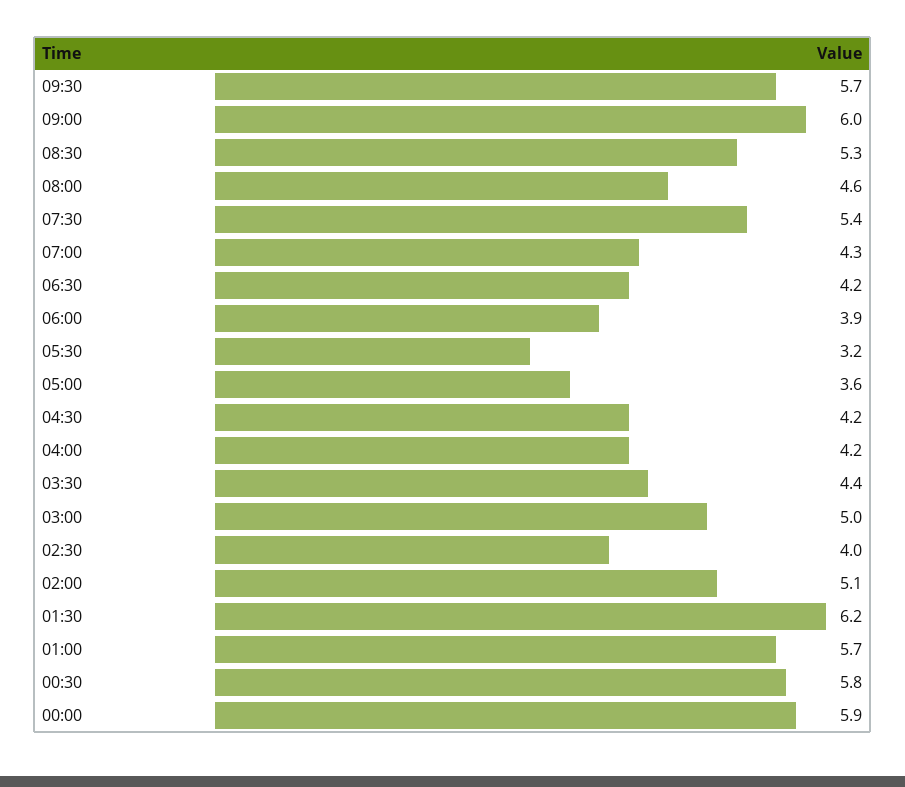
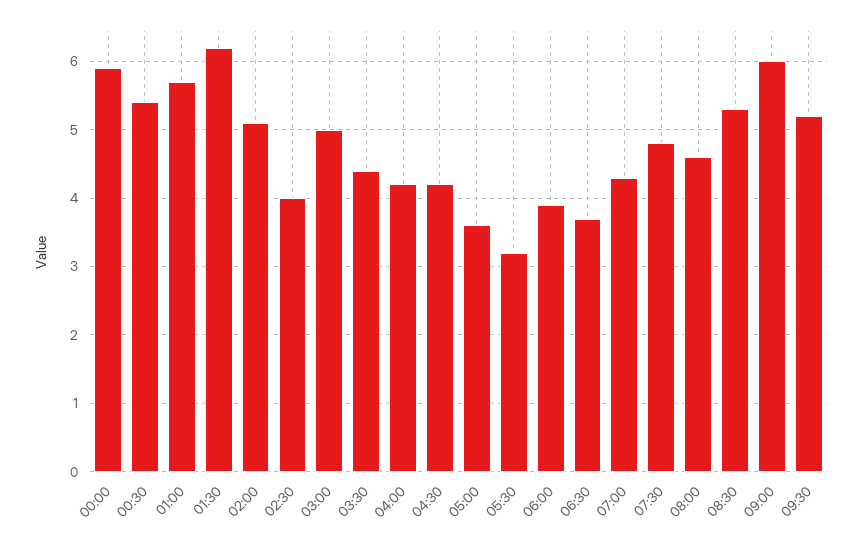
09:30: 5.7 -> 5.2
07:30: 5.4 -> 4.8
06:30: 4.2 -> 3.7
00:30: 5.8 -> 5.4

